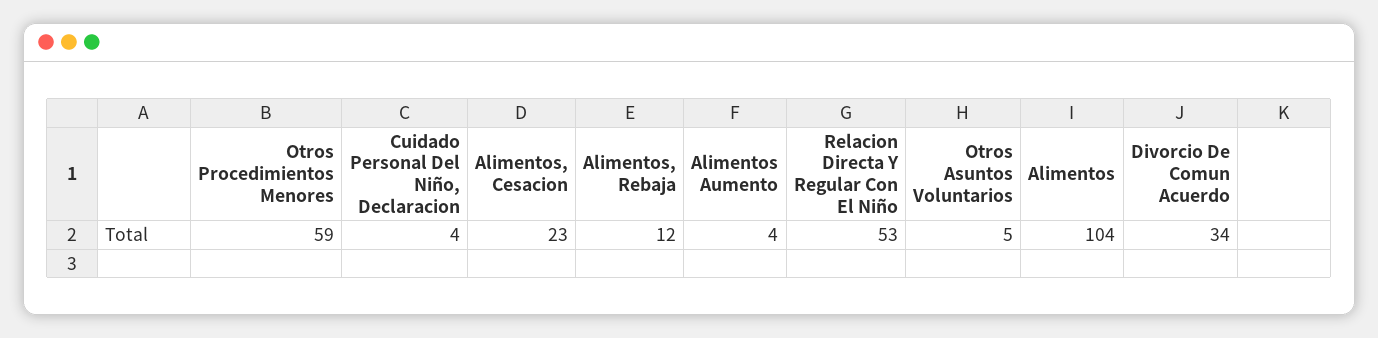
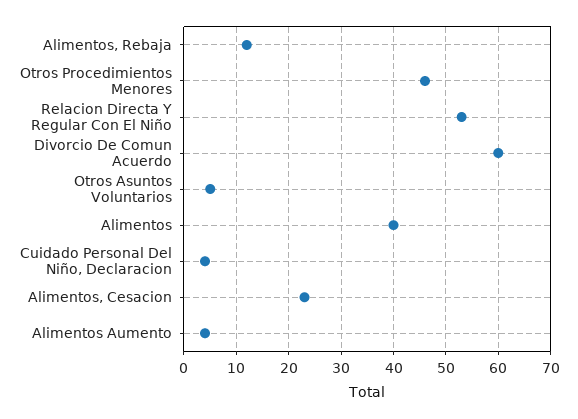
Otros Procedimientos Menores: 59 -> 45
Alimentos: 104 -> 40
Divorcio De Comun Acuerdo: 34 -> 60

